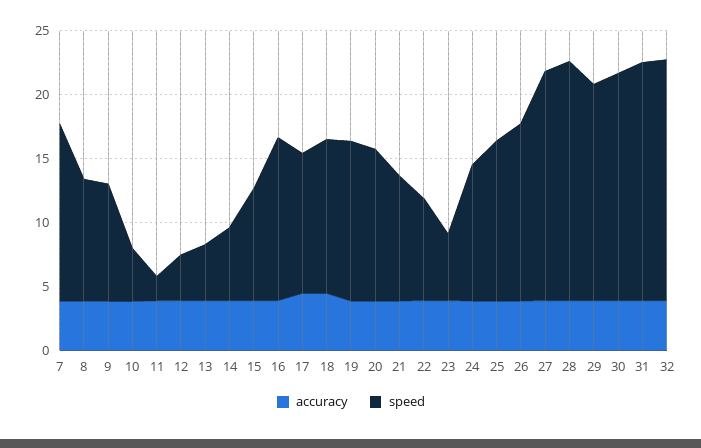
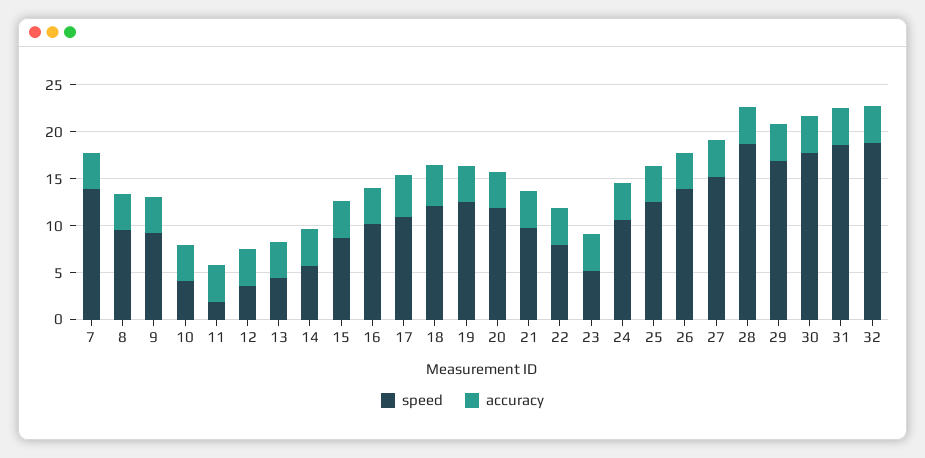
speed, 16: 13 -> 10
speed, 27: 18 -> 15

